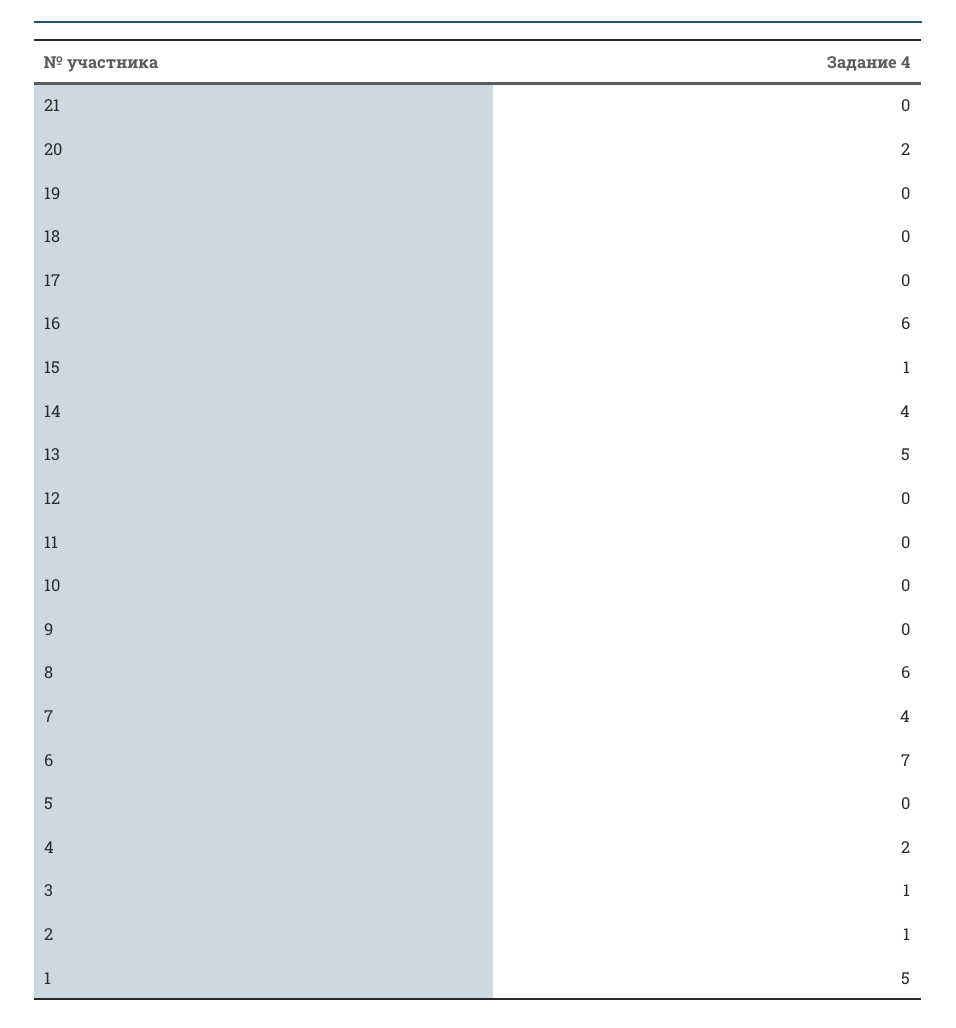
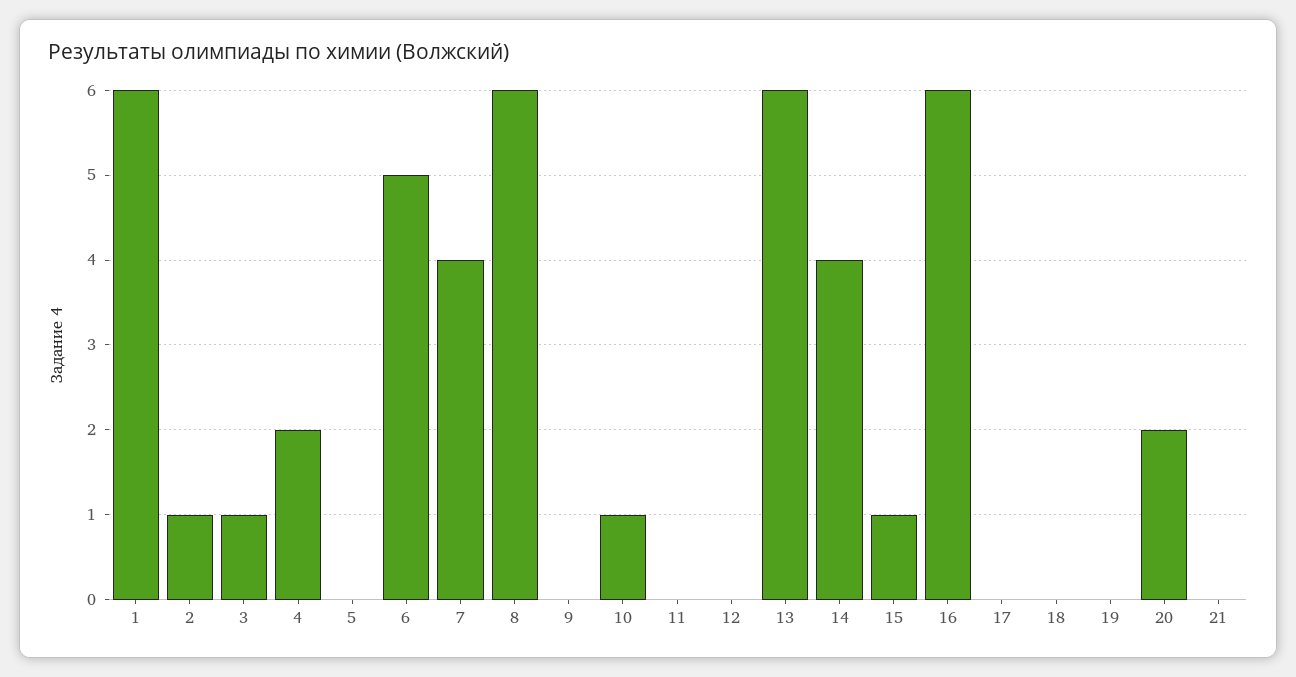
13: 5 -> 6
10: 0 -> 1
6: 7 -> 5
1: 5 -> 6

